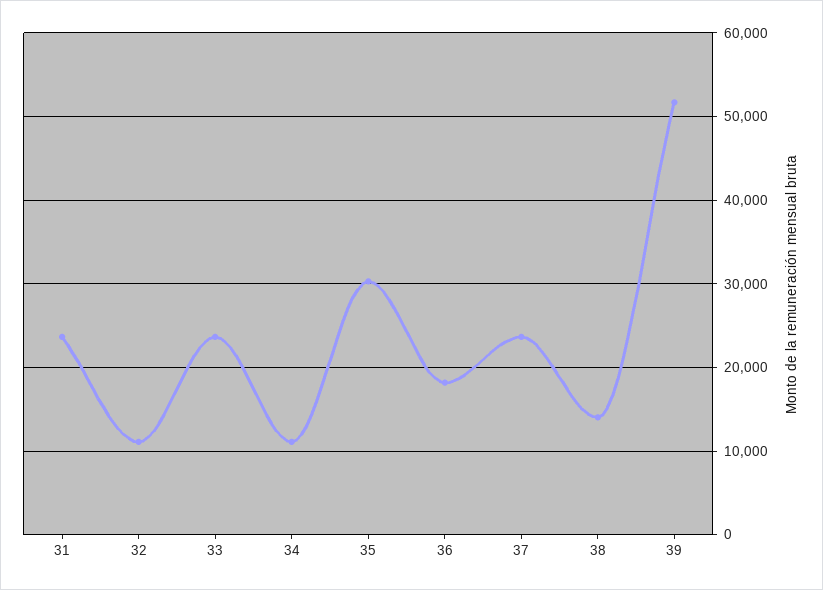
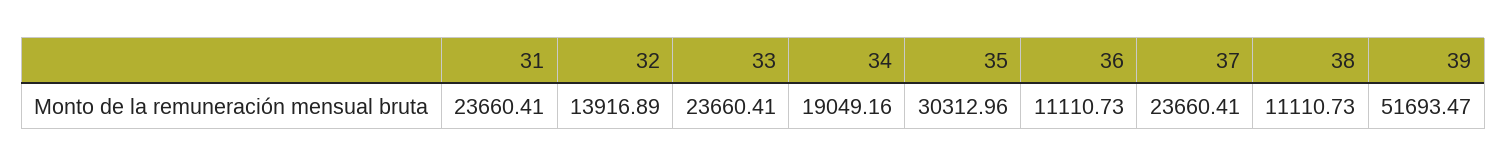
32: 11000 -> 13916.89
34: 11000 -> 19049.16
36: 18000 -> 11110.73
38: 14000 -> 11110.73

